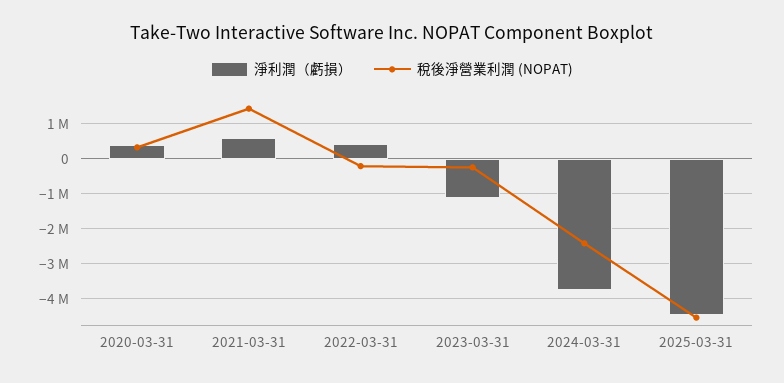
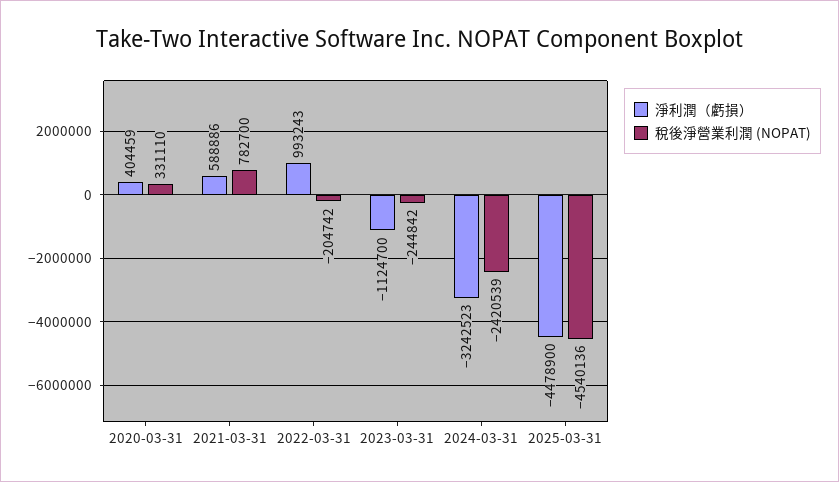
稅後淨營業利潤 (NOPAT), 2021-03-31: 1400000 -> 782700
淨利潤（虧損）, 2022-03-31: 400000 -> 993243
淨利潤（虧損）, 2024-03-31: -3800000 -> -3242523

